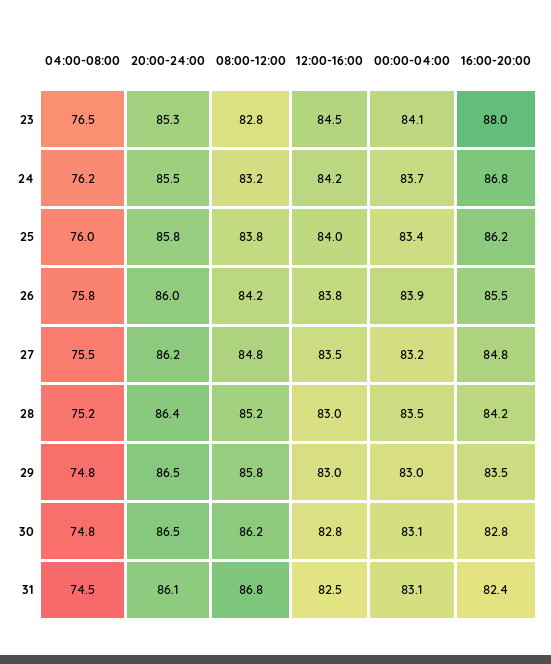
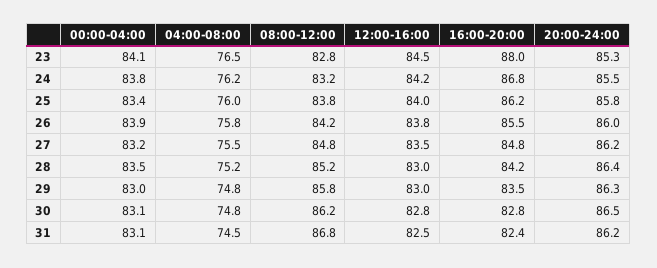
00:00-04:00, 24: 83.7 -> 83.8
20:00-24:00, 29: 86.5 -> 86.3
20:00-24:00, 31: 86.1 -> 86.2

